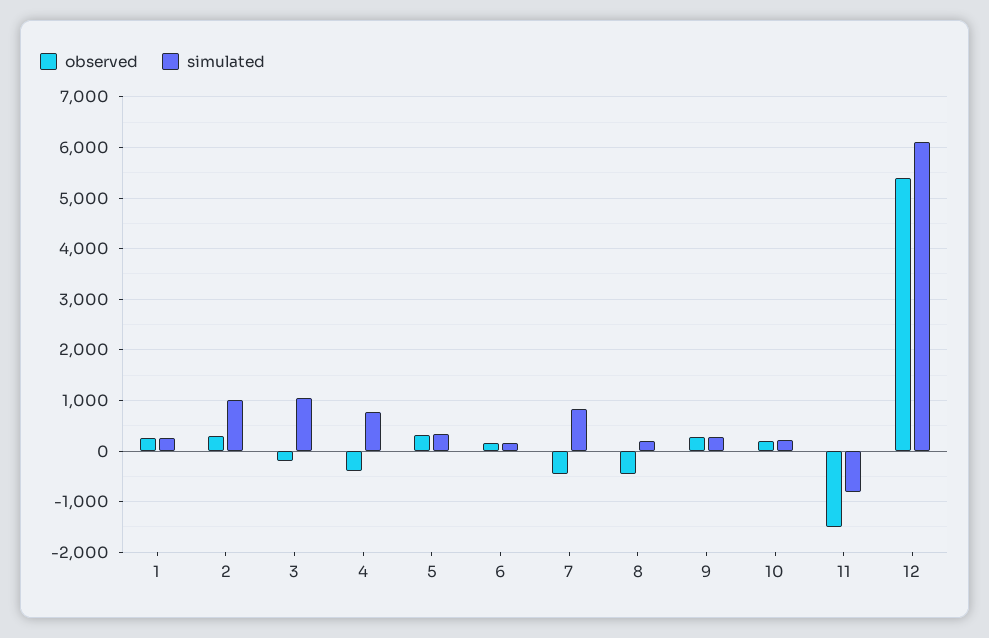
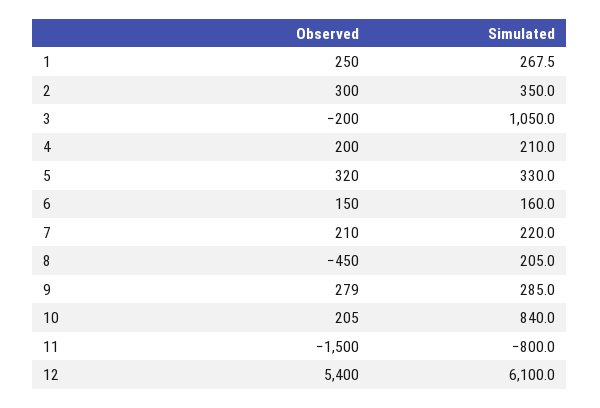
simulated, 2: 1000 -> 350
observed, 4: -400 -> 200
simulated, 4: 800 -> 210
observed, 7: -400 -> 210
simulated, 7: 800 -> 220
simulated, 10: 200 -> 840

